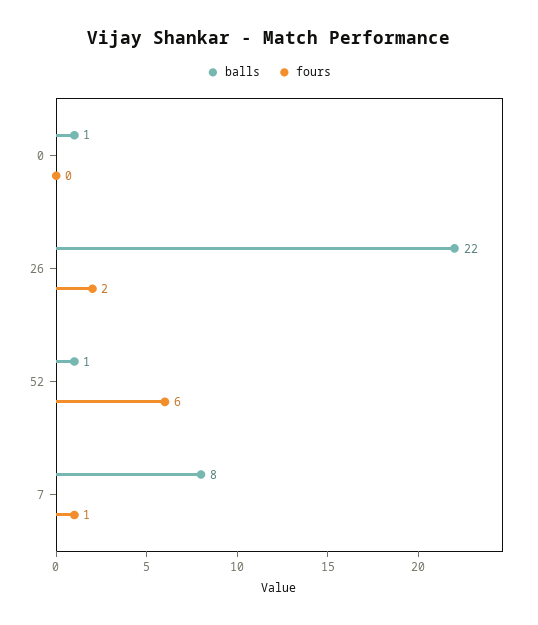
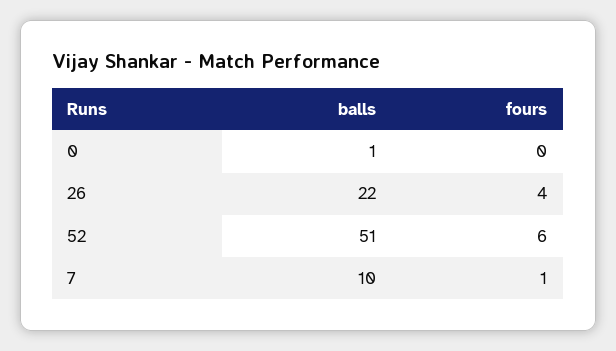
fours, 26: 2 -> 4
balls, 52: 1 -> 51
balls, 7: 8 -> 10

